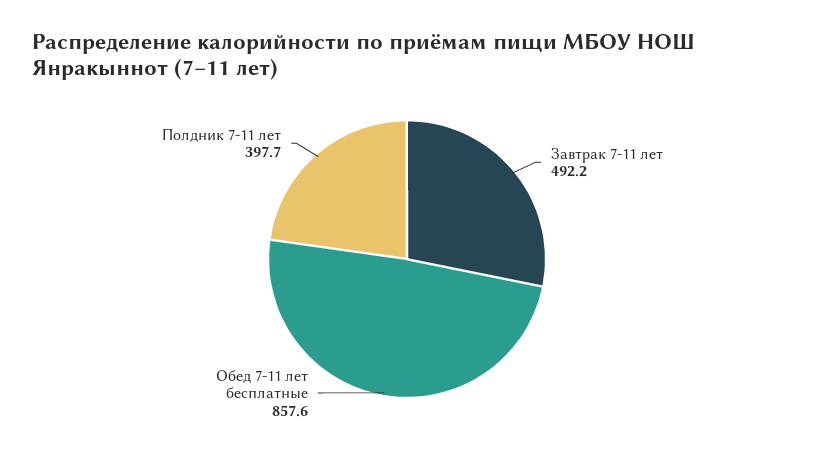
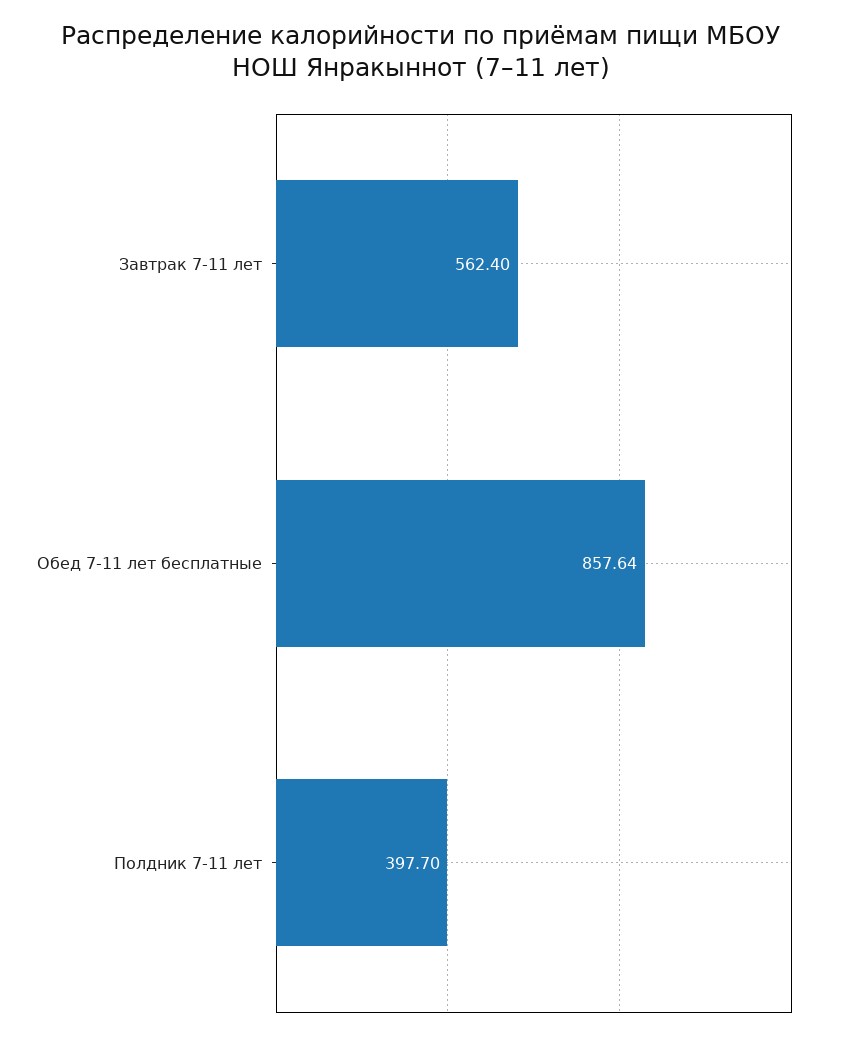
Завтрак 7-11 лет: 492.2 -> 562.4

